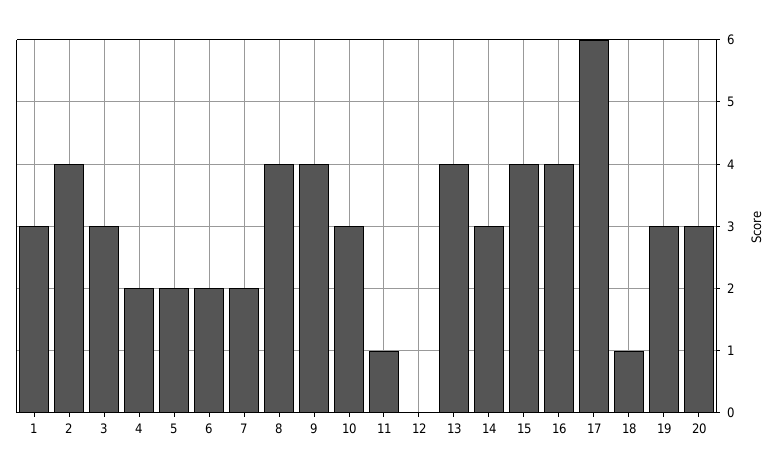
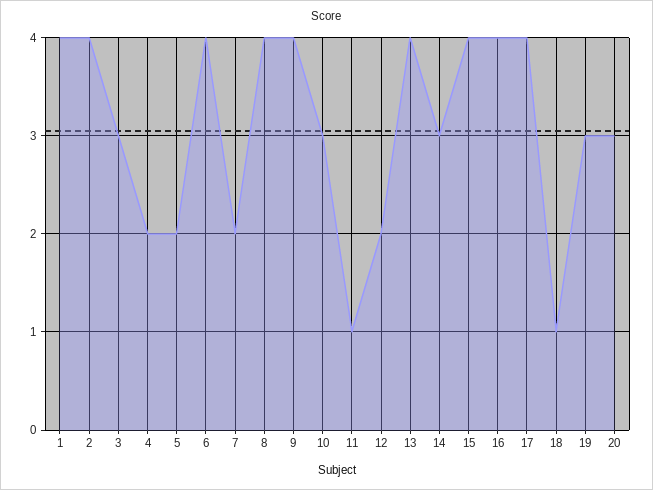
1: 3 -> 4
6: 2 -> 4
12: 0 -> 2
17: 6 -> 4

